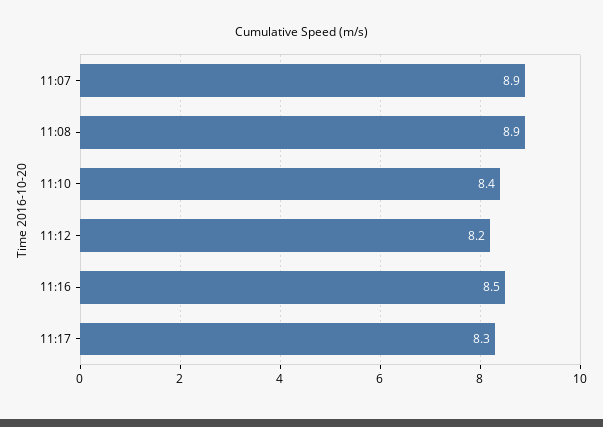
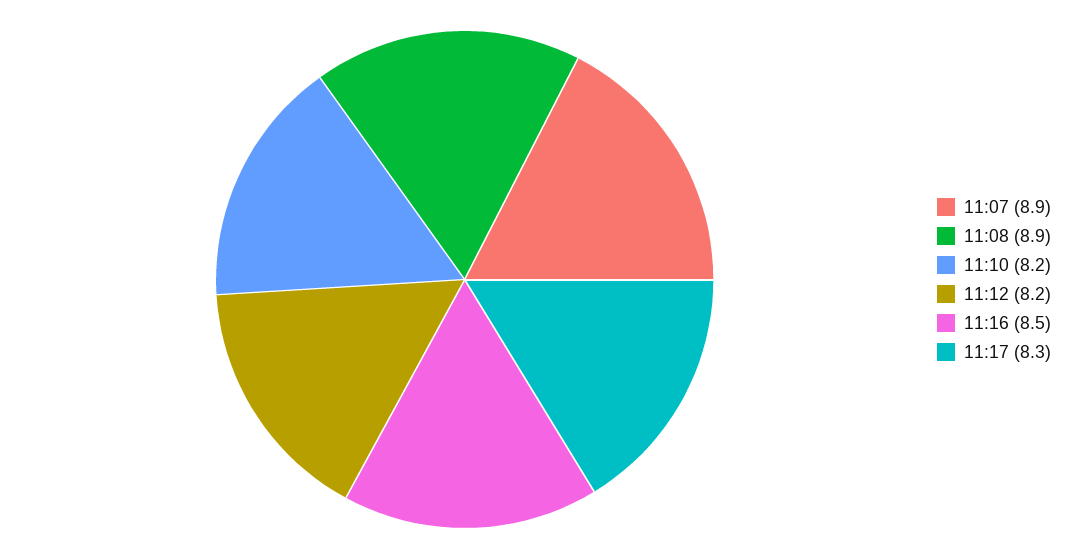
11:10: 8.4 -> 8.2

